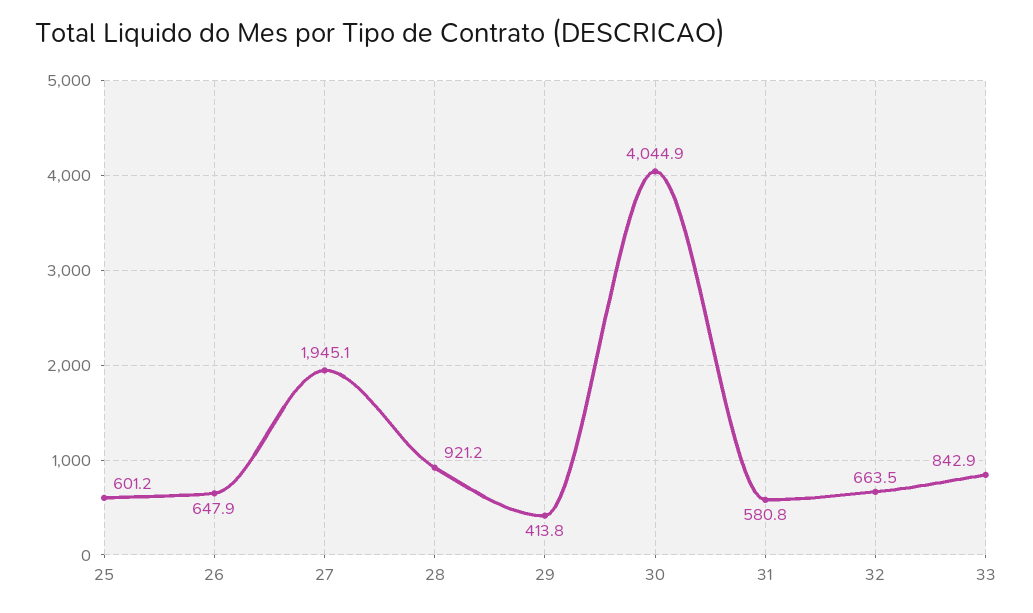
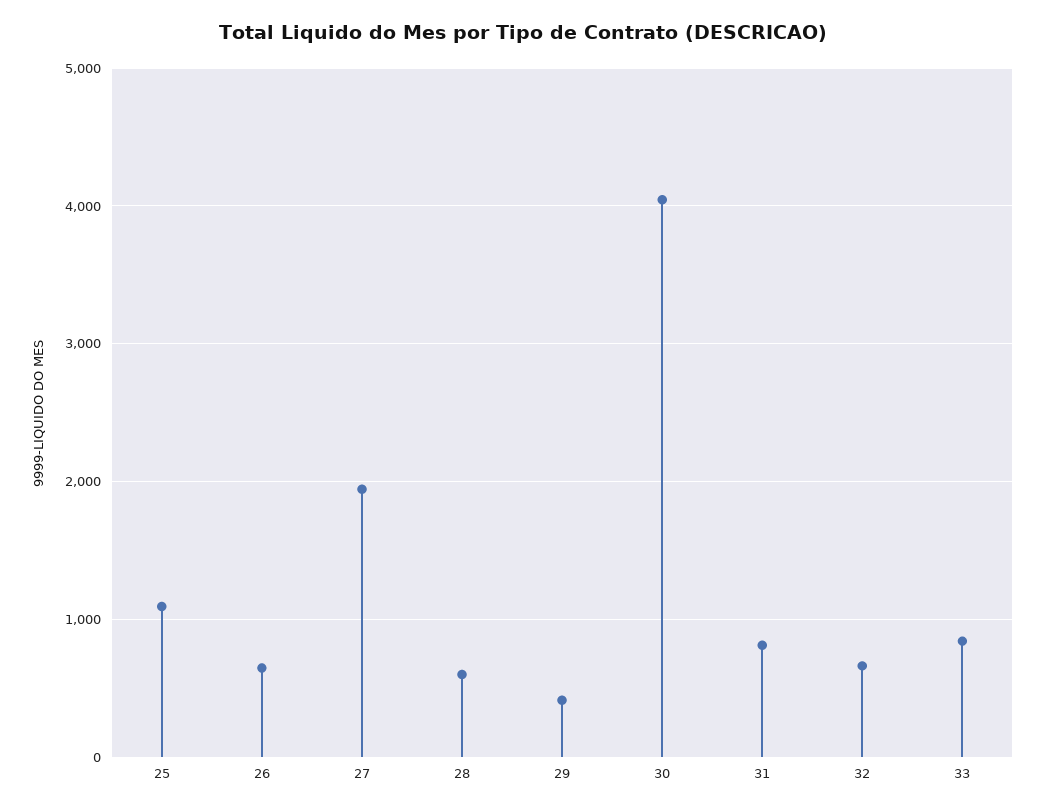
25: 601.2 -> 1100
28: 921.2 -> 600
31: 580.8 -> 800

